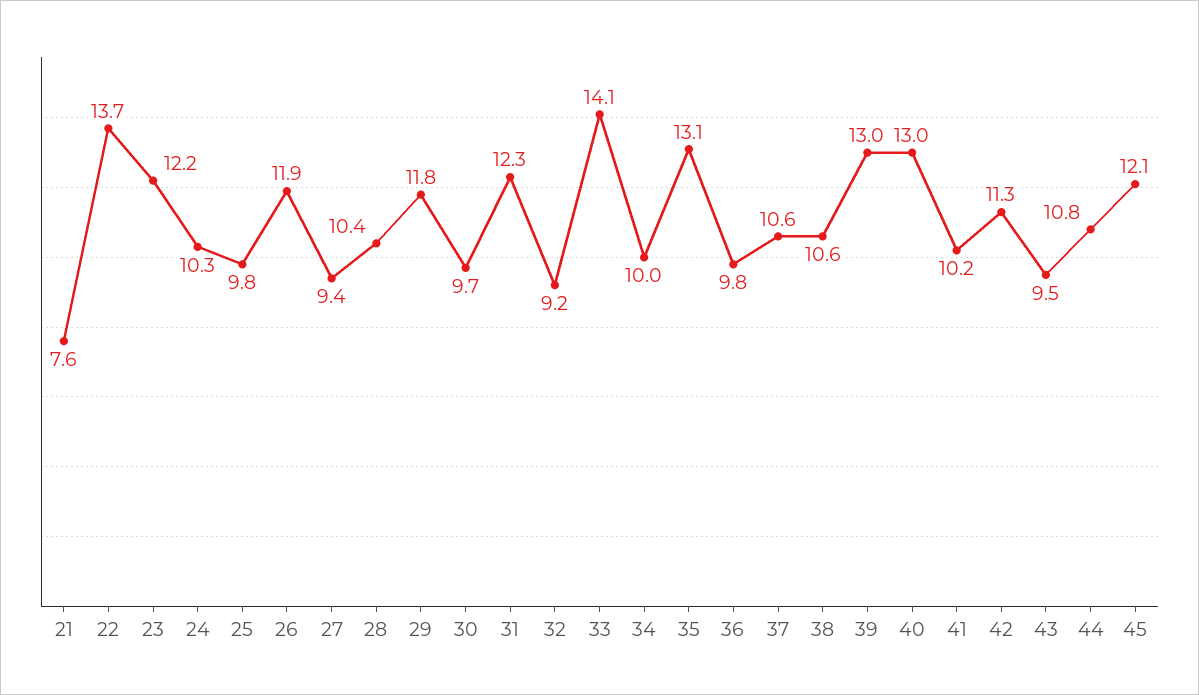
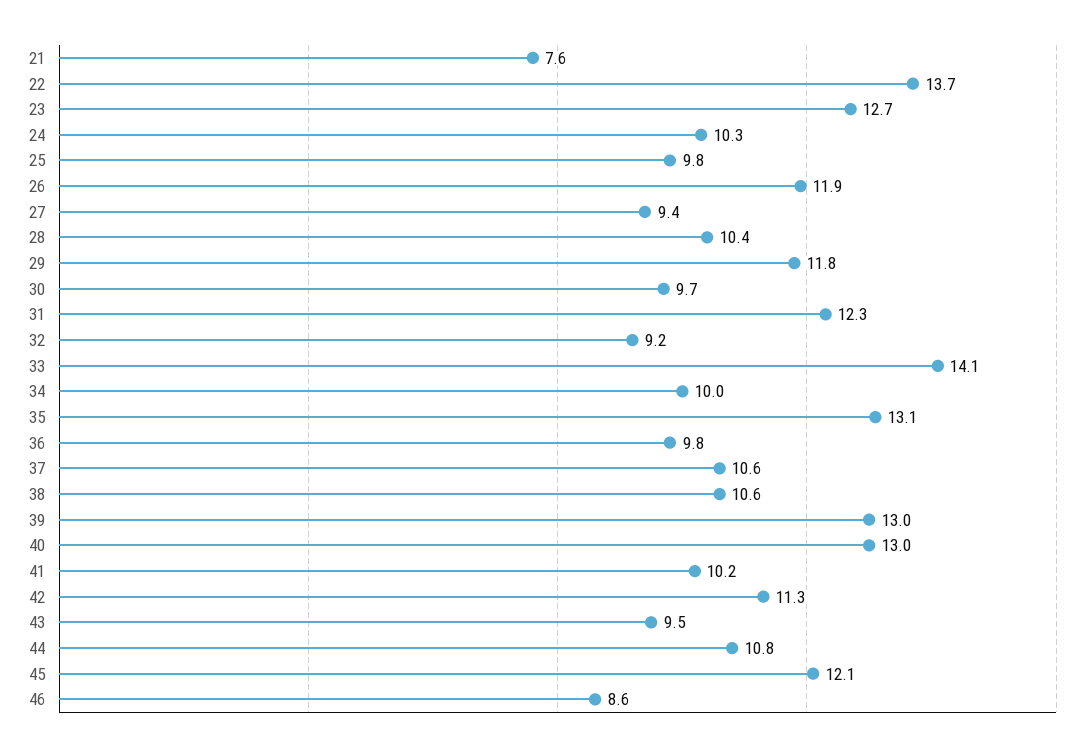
23: 12.2 -> 12.7
46: none -> 8.6

